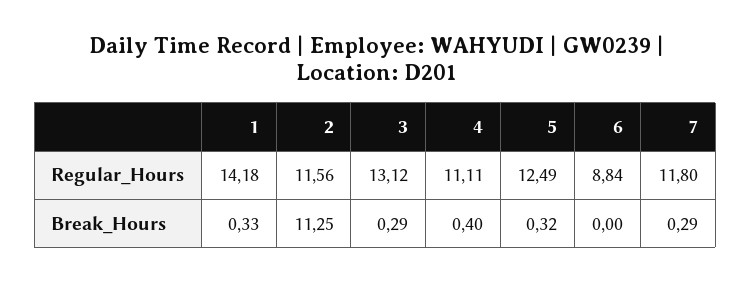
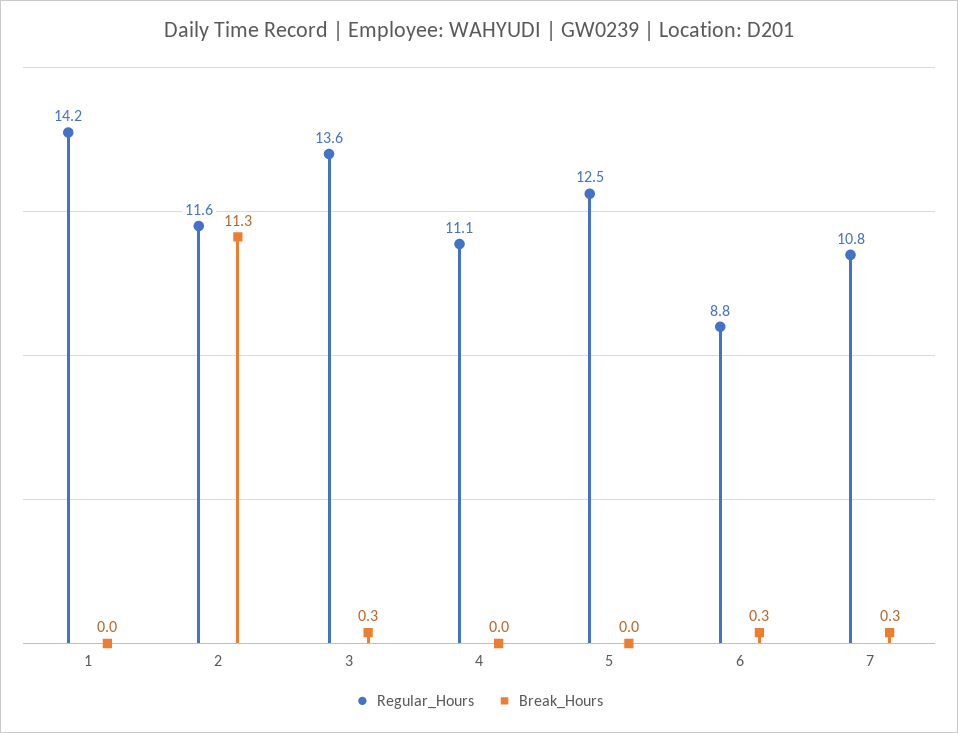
Regular_Hours, 3: 13.12 -> 13.6
Regular_Hours, 7: 11.8 -> 10.8
Break_Hours, 1: 0.33 -> 0
Break_Hours, 4: 0.4 -> 0
Break_Hours, 5: 0.32 -> 0
Break_Hours, 6: 0 -> 0.3

